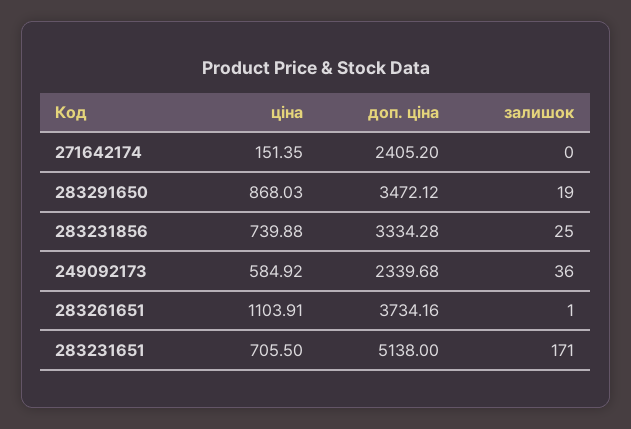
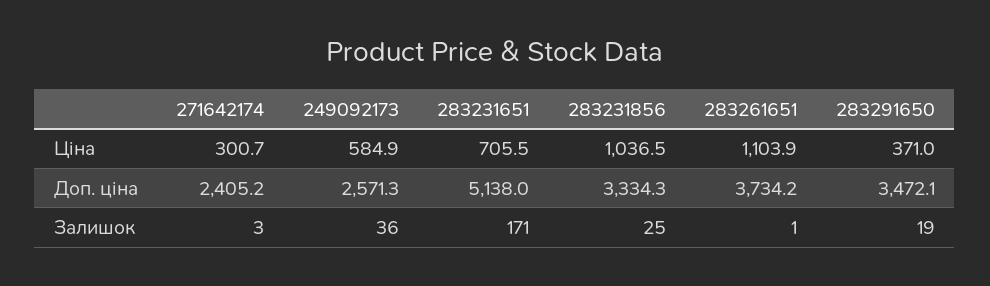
ціна, 271642174: 151.35 -> 300.7
залишок, 271642174: 0 -> 3
ціна, 283291650: 868.03 -> 371
ціна, 283231856: 739.88 -> 1036.5
доп. ціна, 249092173: 2339.68 -> 2571.3

